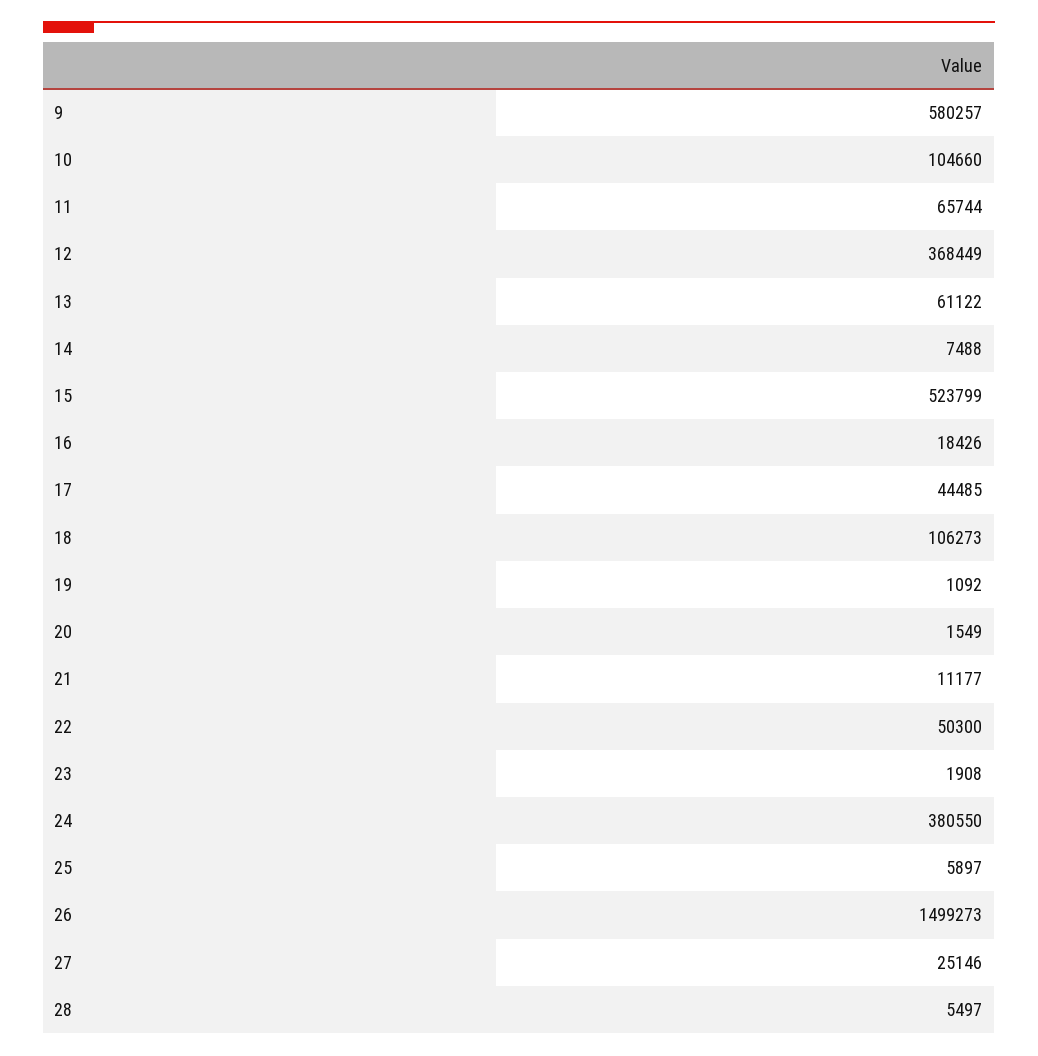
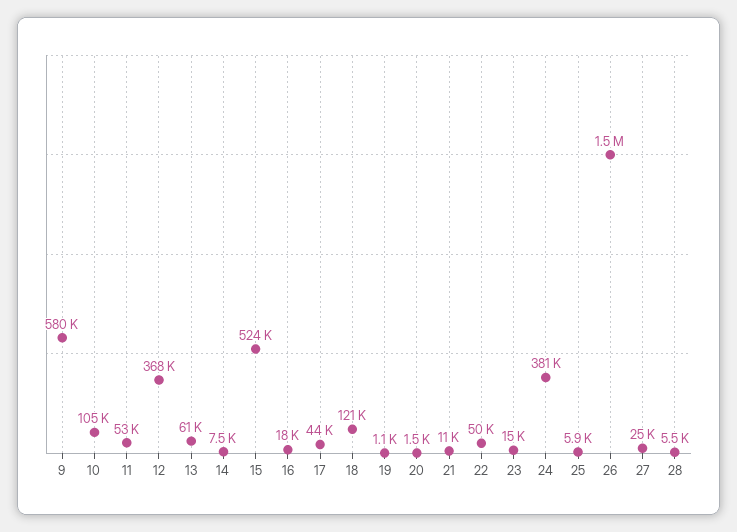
11: 65744 -> 53000
18: 106273 -> 121000
23: 1908 -> 15000

